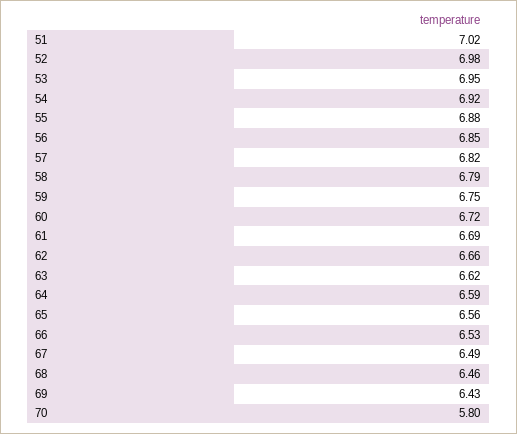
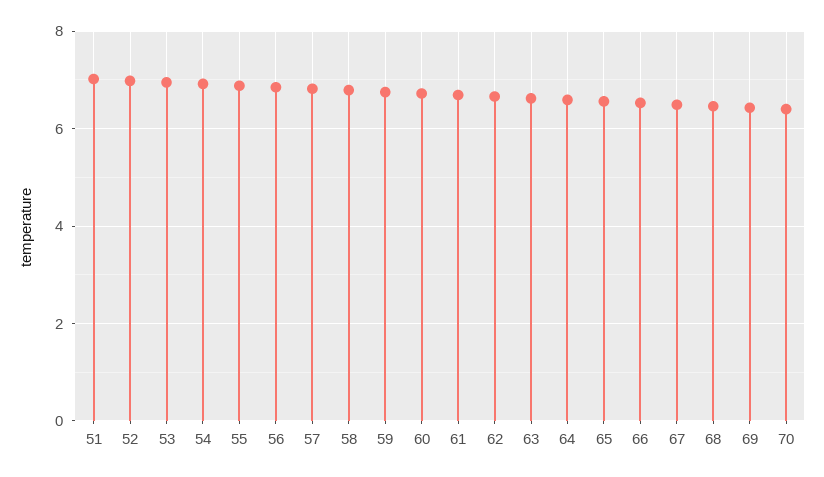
70: 5.8 -> 6.4

